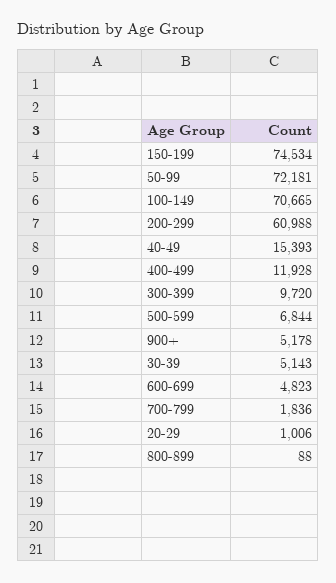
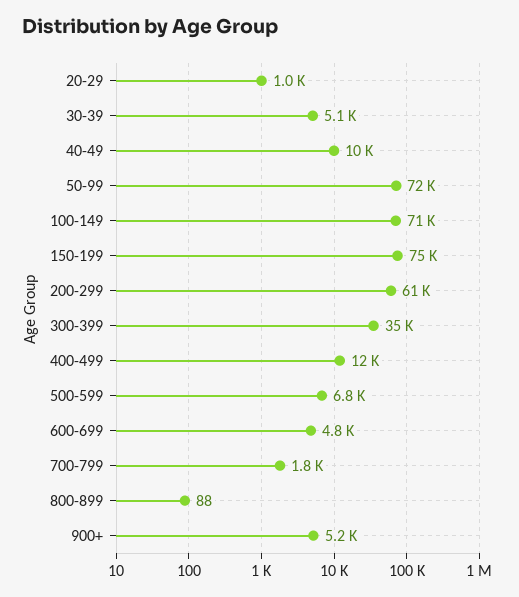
40-49: 15393 -> 10000
300-399: 9720 -> 35000

